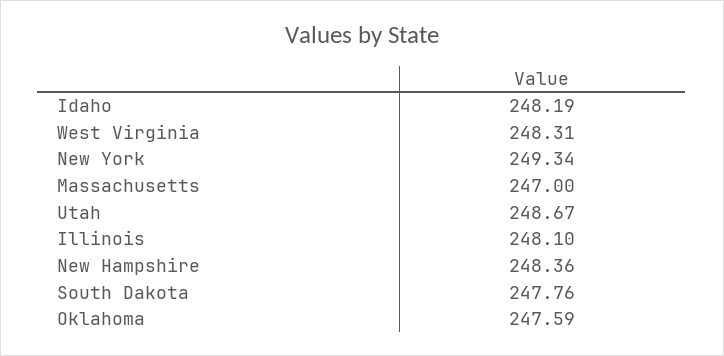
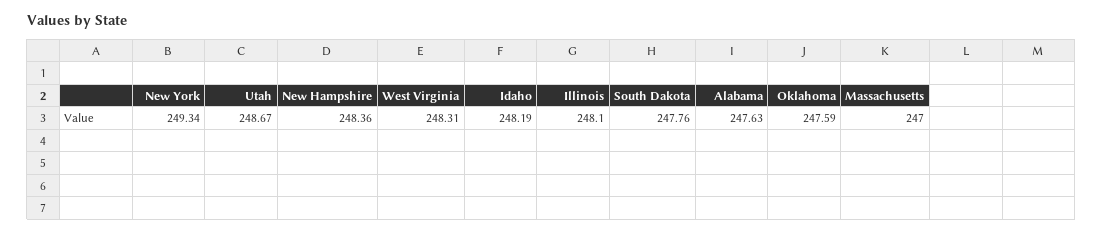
Alabama: none -> 247.63

